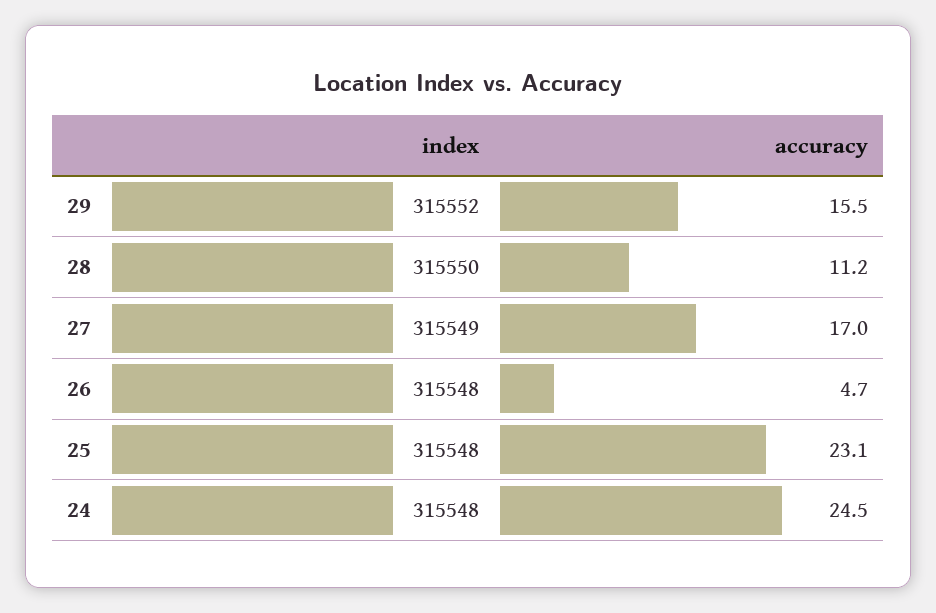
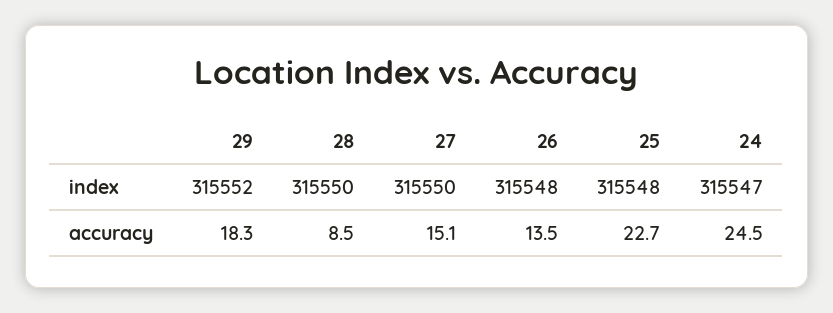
accuracy, 29: 15.5 -> 18.3
accuracy, 28: 11.2 -> 8.5
index, 27: 315549 -> 315550
accuracy, 27: 17 -> 15.1
accuracy, 26: 4.7 -> 13.5
accuracy, 25: 23.1 -> 22.7
index, 24: 315548 -> 315547

